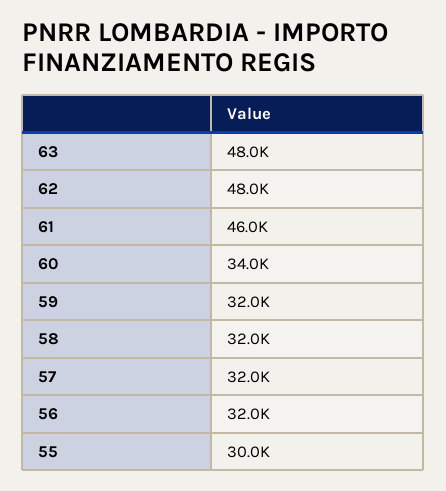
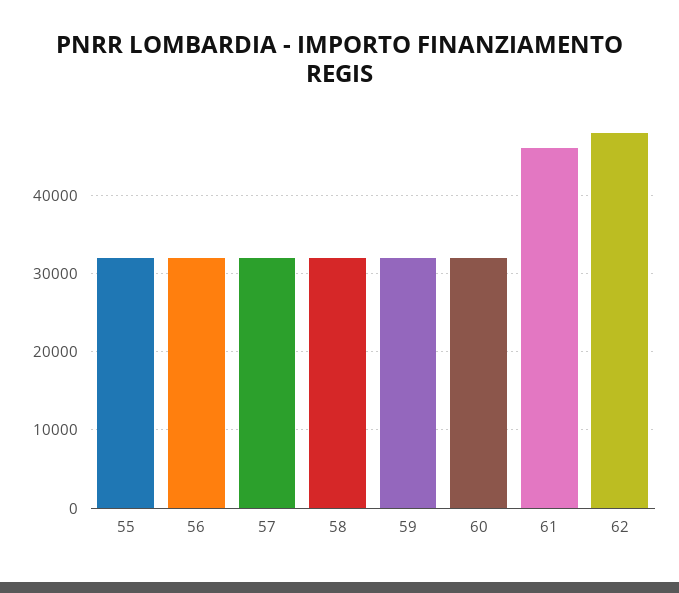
63: 48000 -> none
60: 34000 -> 32000
55: 30000 -> 32000

